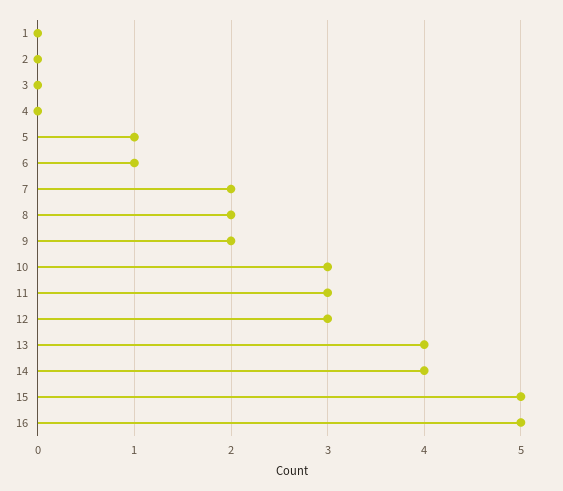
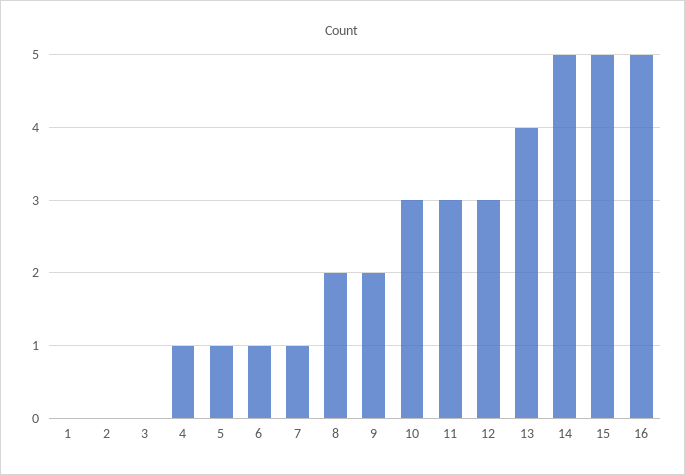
4: 0 -> 1
7: 2 -> 1
14: 4 -> 5

